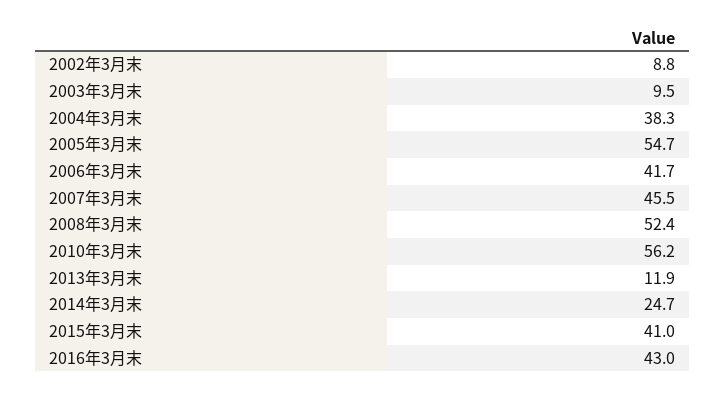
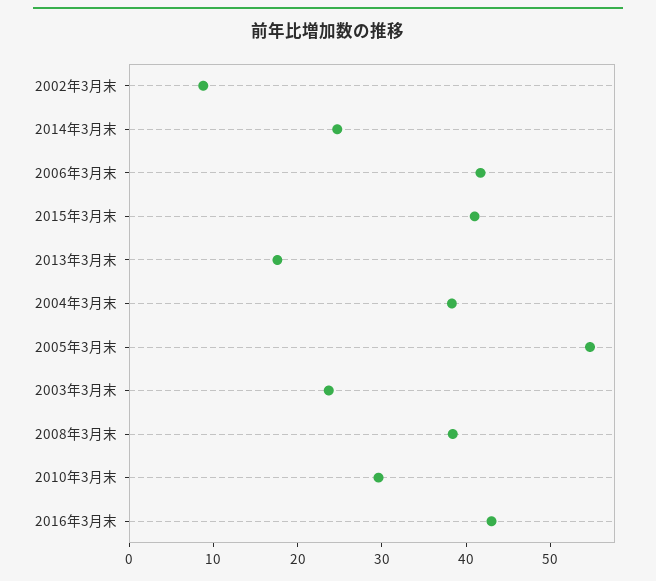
2003年3月末: 9.5 -> 24
2007年3月末: 45.5 -> none
2008年3月末: 52.4 -> 38
2010年3月末: 56.2 -> 30
2013年3月末: 11.9 -> 18

